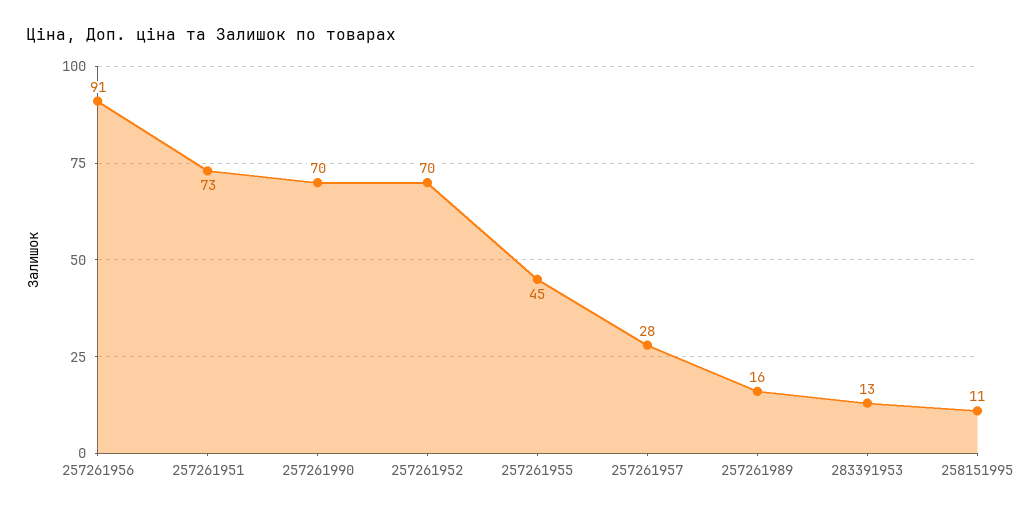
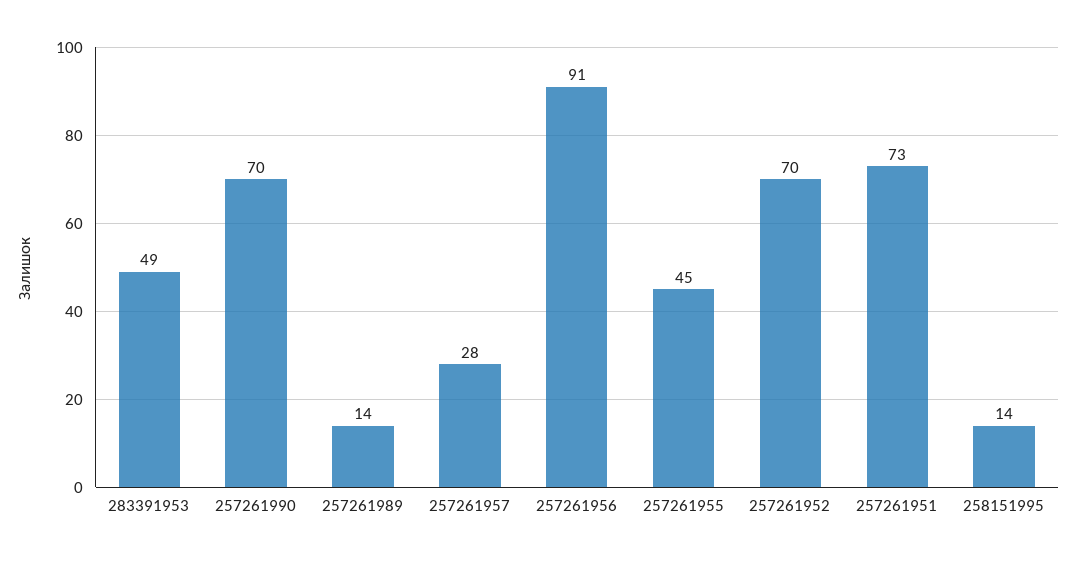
257261989: 16 -> 14
283391953: 13 -> 49
258151995: 11 -> 14

